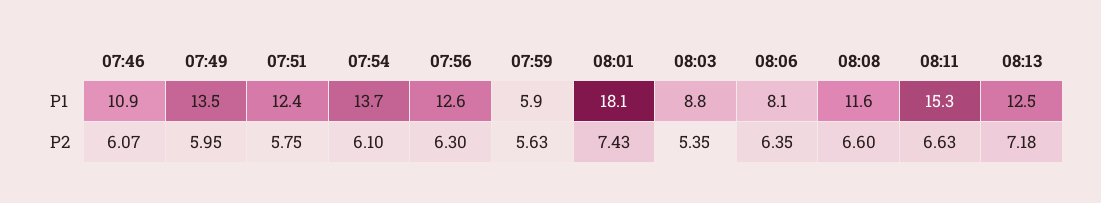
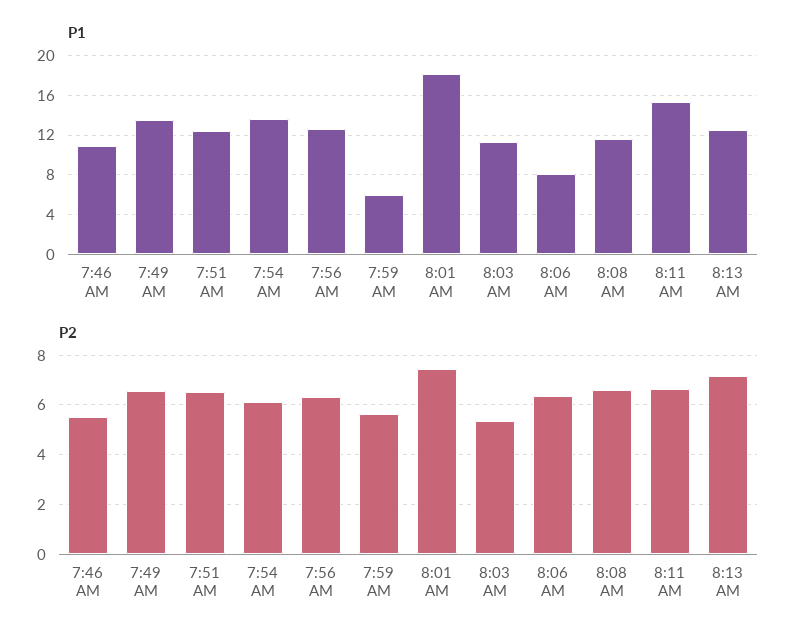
P1, 08:03: 8.8 -> 11
P2, 07:46: 6.07 -> 5.5
P2, 07:49: 5.95 -> 6.5
P2, 07:51: 5.75 -> 6.5

